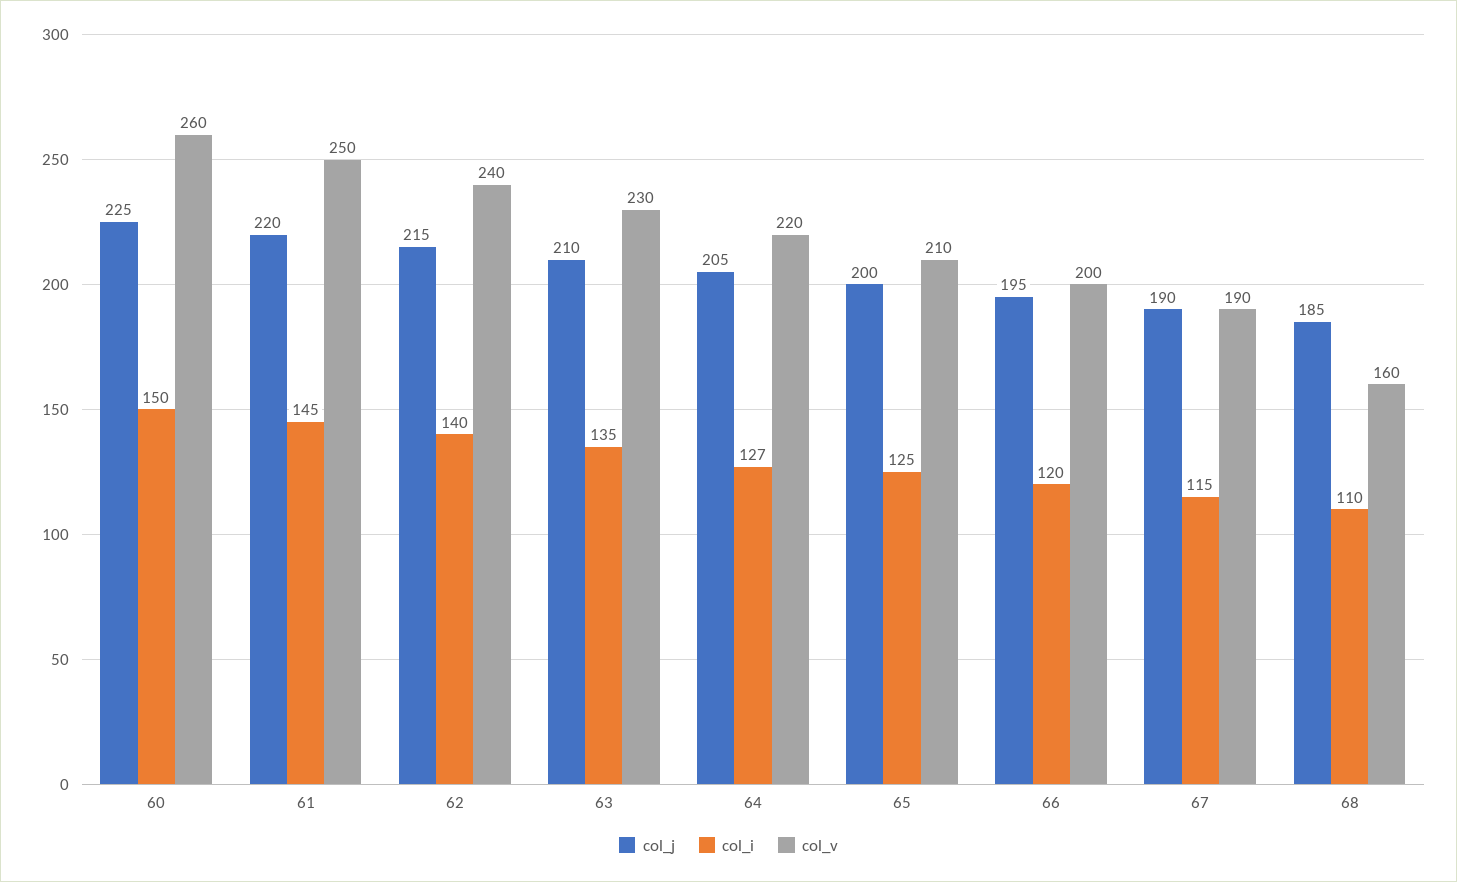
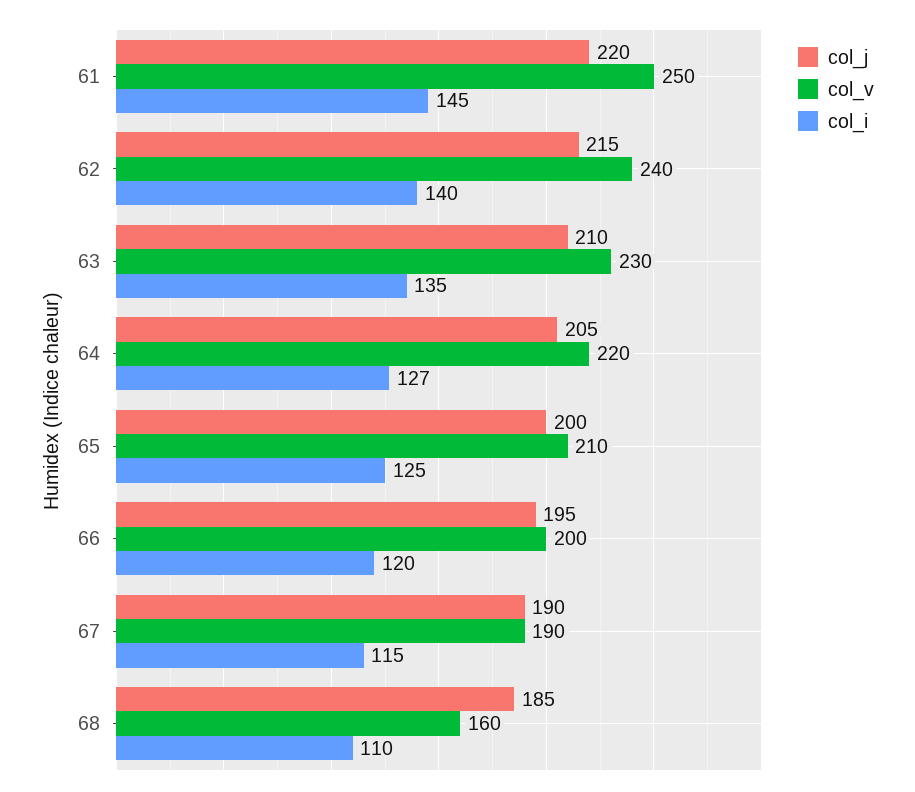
col_j, 60: 225 -> none
col_i, 60: 150 -> none
col_v, 60: 260 -> none

